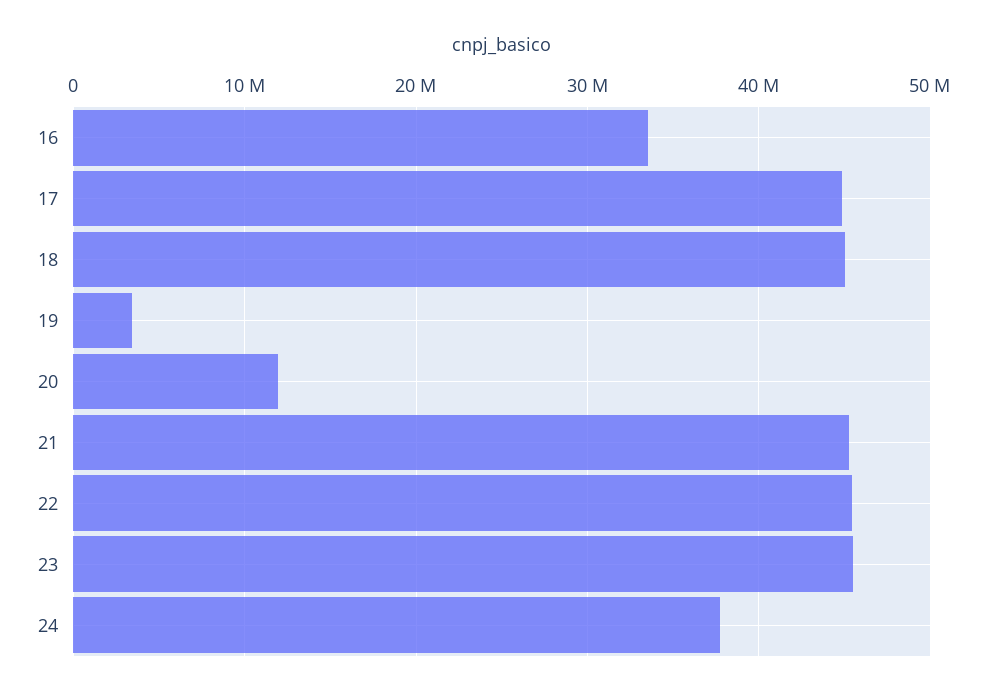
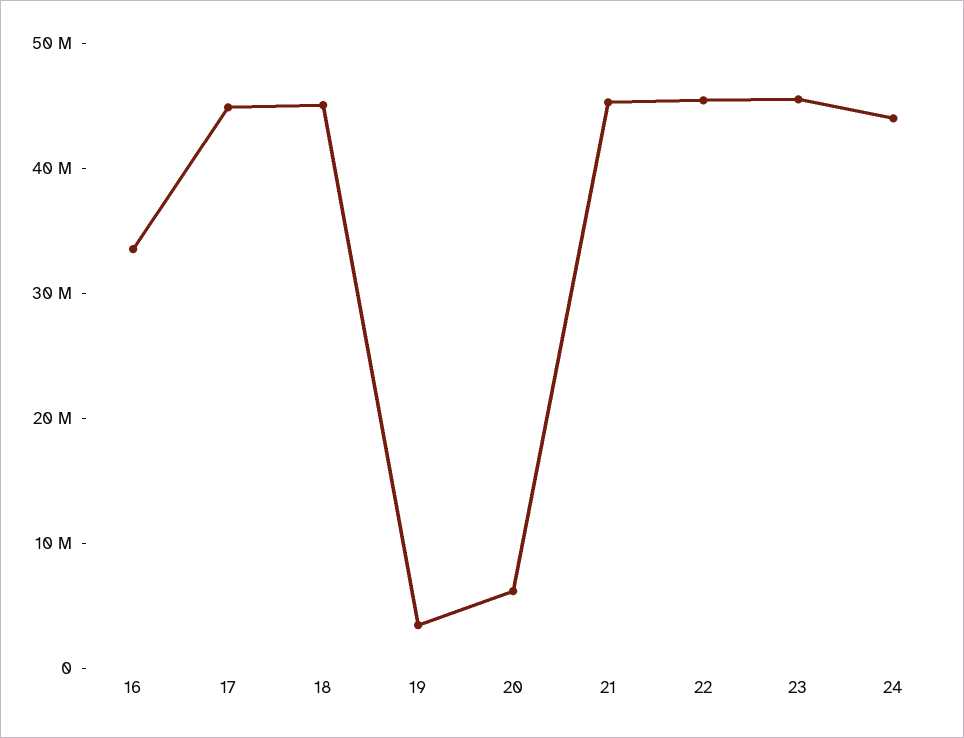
20: 12000000 -> 6000000
24: 38000000 -> 44000000

